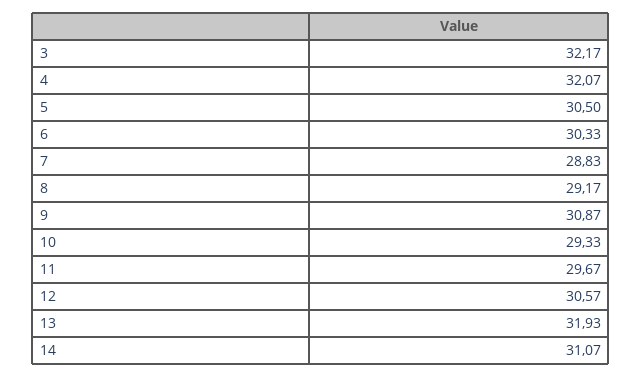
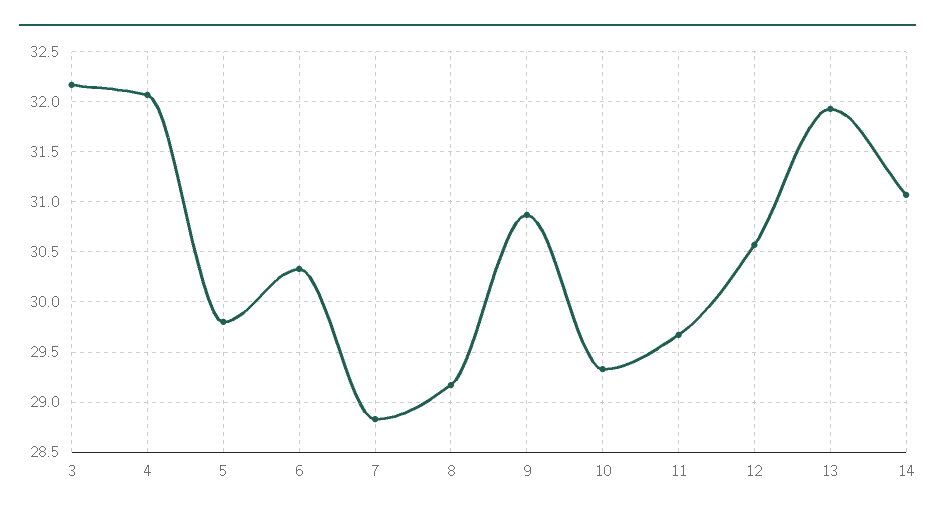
5: 30.5 -> 29.8

